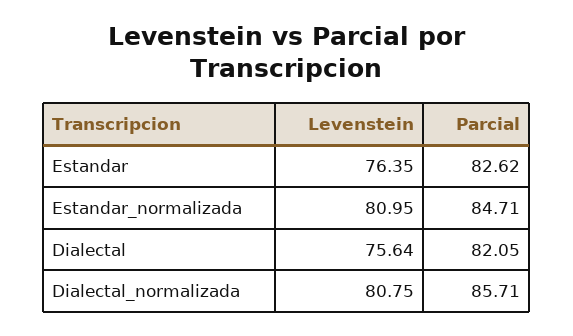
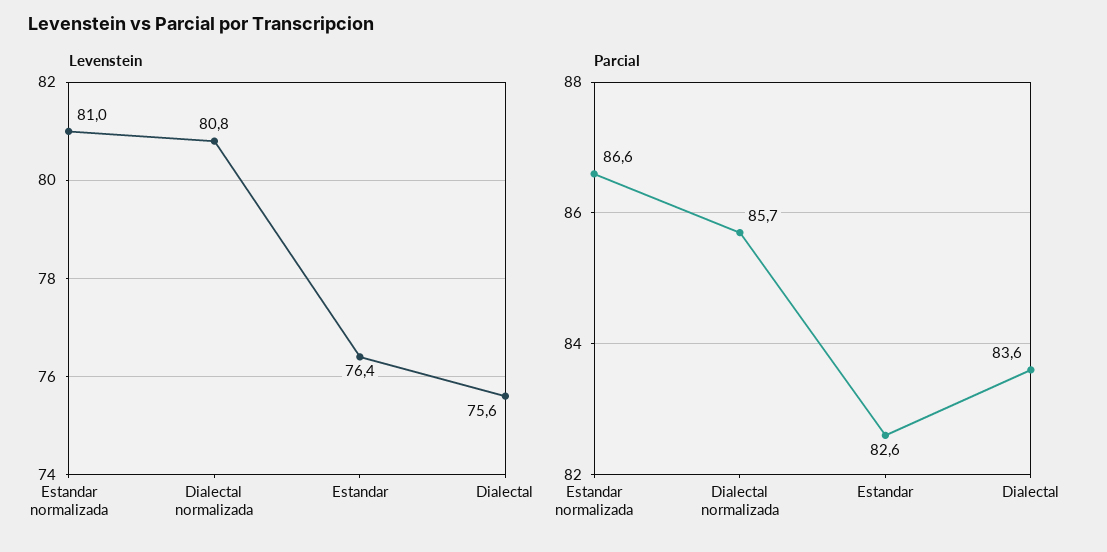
Parcial, Estandar_normalizada: 84.71 -> 86.6
Parcial, Dialectal: 82.05 -> 83.6

